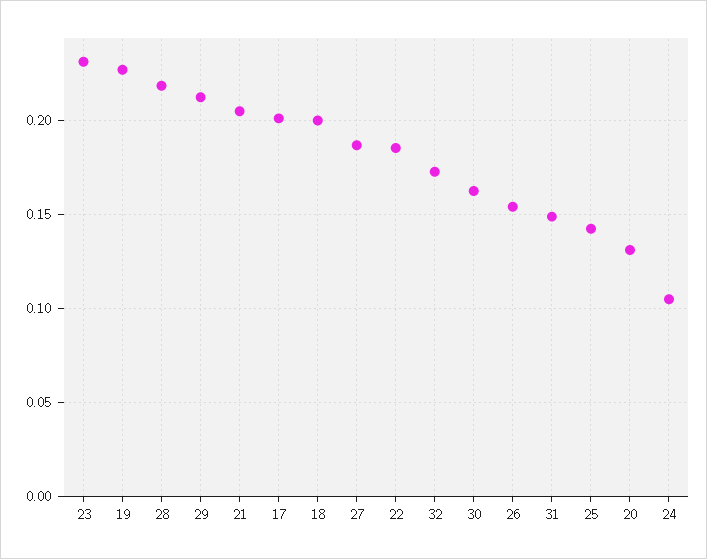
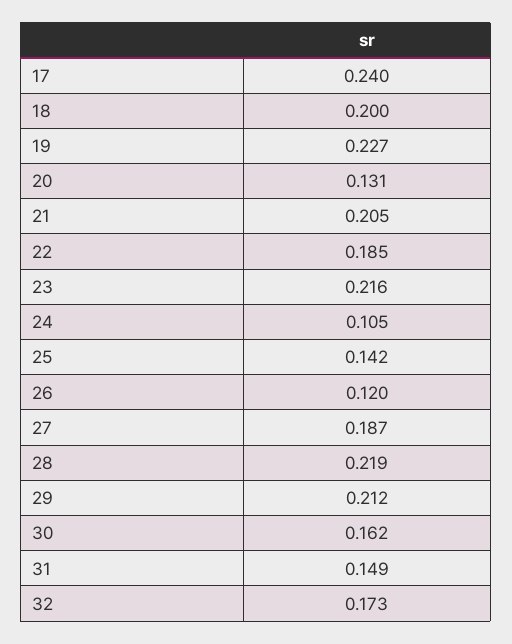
23: 0.23 -> 0.216
17: 0.2 -> 0.24
26: 0.155 -> 0.12

